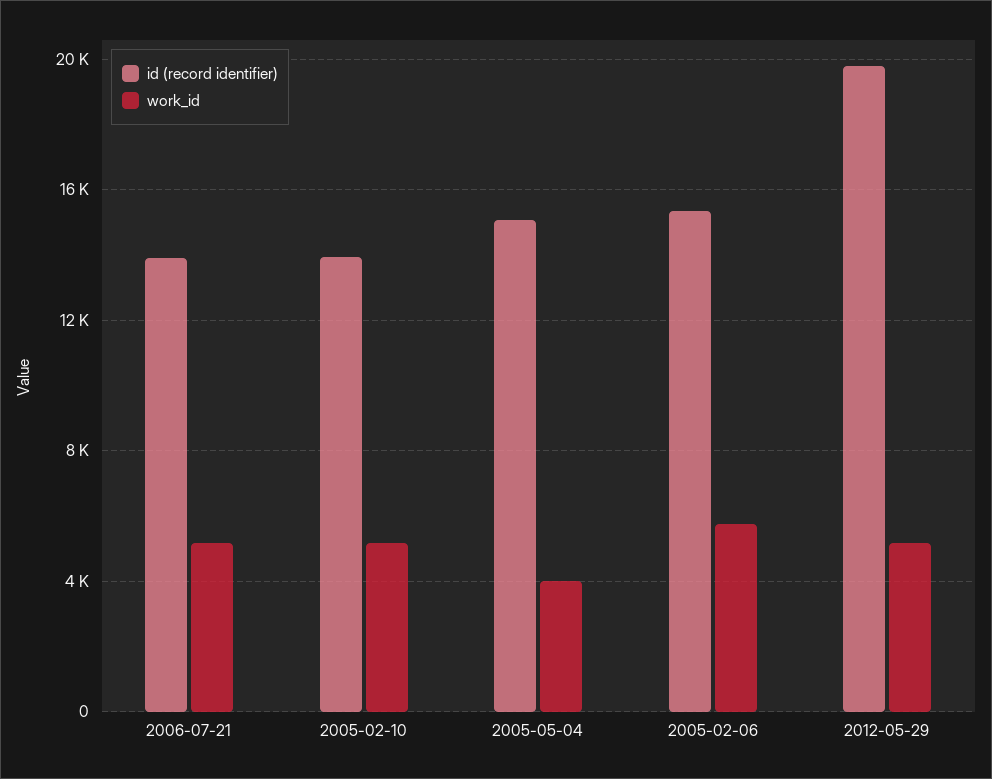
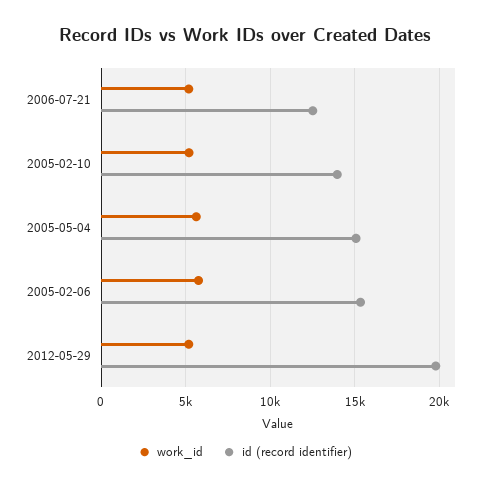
id (record identifier), 2006-07-21: 14000 -> 12500
work_id, 2005-05-04: 4000 -> 5500

